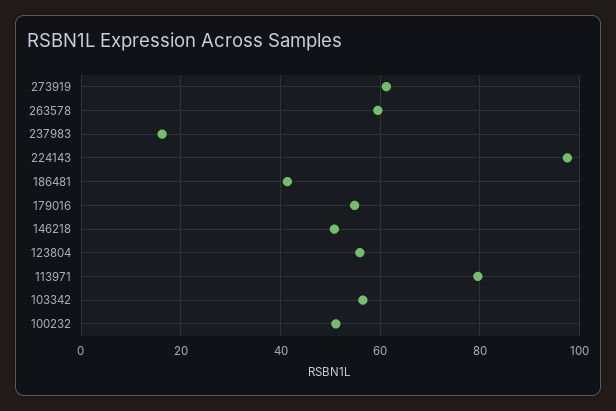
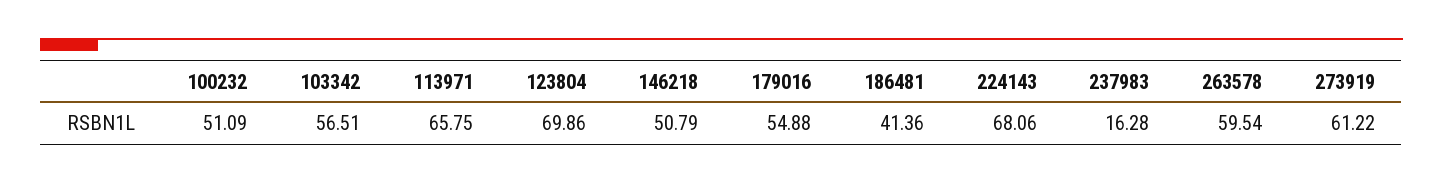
224143: 98 -> 68.06
123804: 56 -> 69.86
113971: 80 -> 65.75

